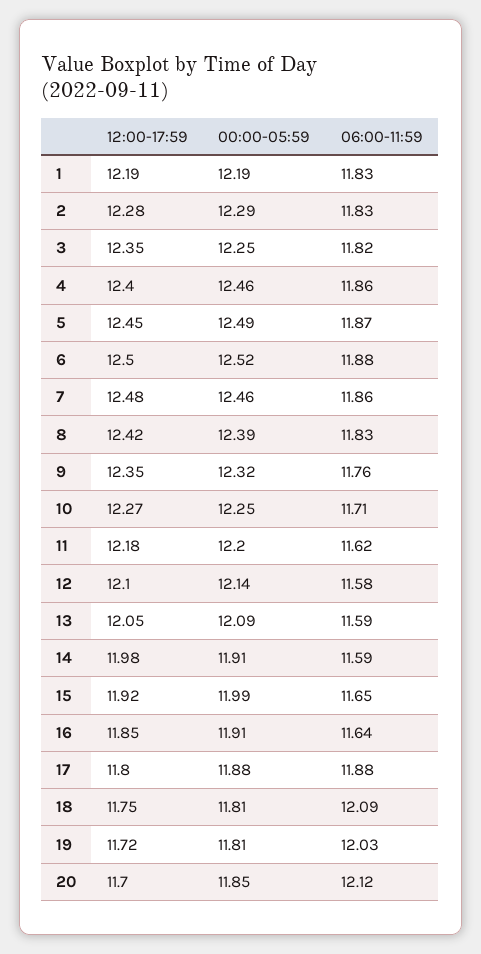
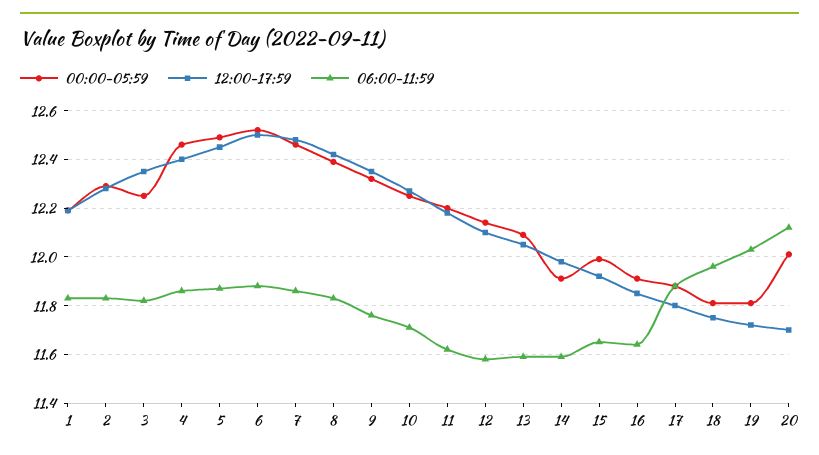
06:00-11:59, 18: 12.09 -> 11.95
00:00-05:59, 20: 11.85 -> 12

